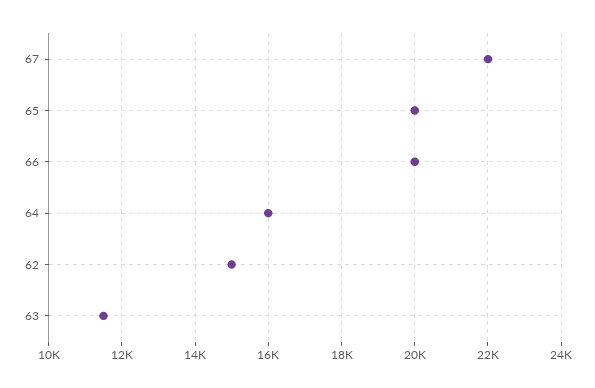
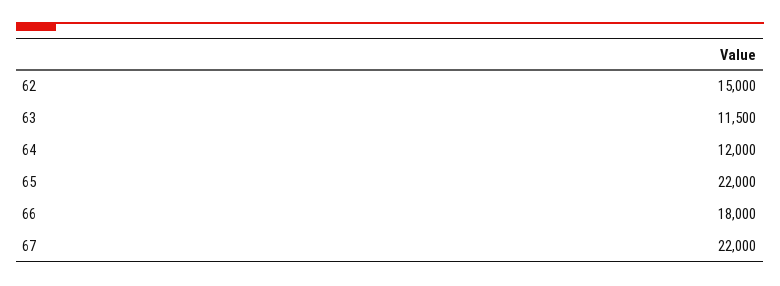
65: 20000 -> 22000
66: 20000 -> 18000
64: 16000 -> 12000

